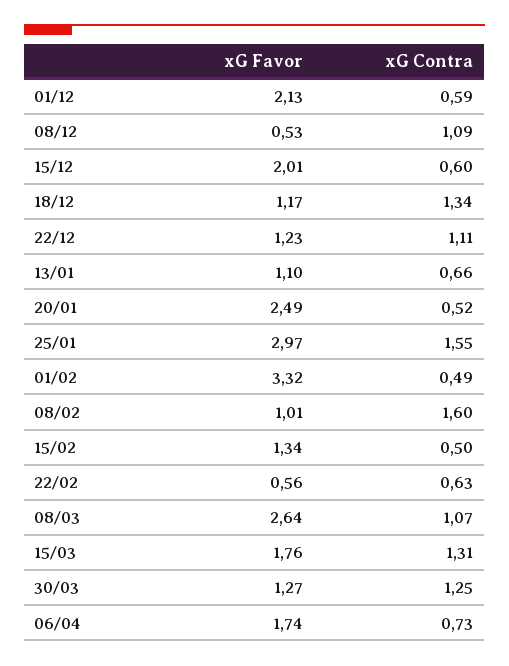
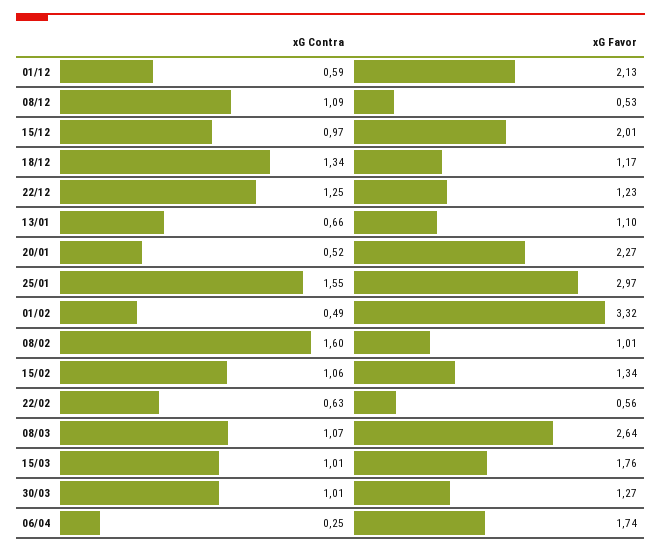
xG Contra, 15/12: 0.6 -> 0.97
xG Contra, 22/12: 1.11 -> 1.25
xG Favor, 20/01: 2.49 -> 2.27
xG Contra, 15/02: 0.5 -> 1.06
xG Contra, 15/03: 1.31 -> 1.01
xG Contra, 30/03: 1.25 -> 1.01
xG Contra, 06/04: 0.73 -> 0.25

